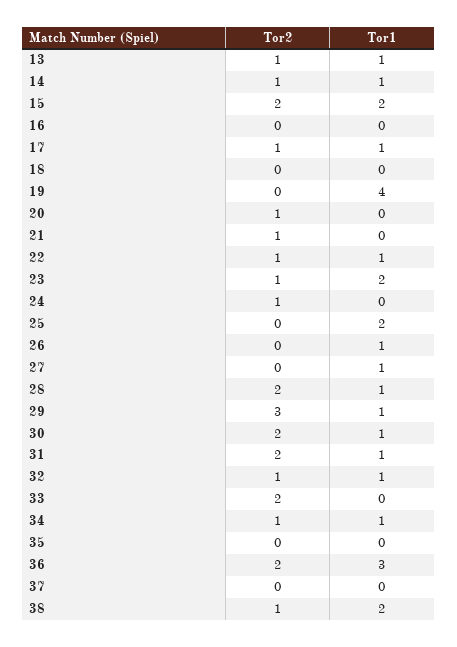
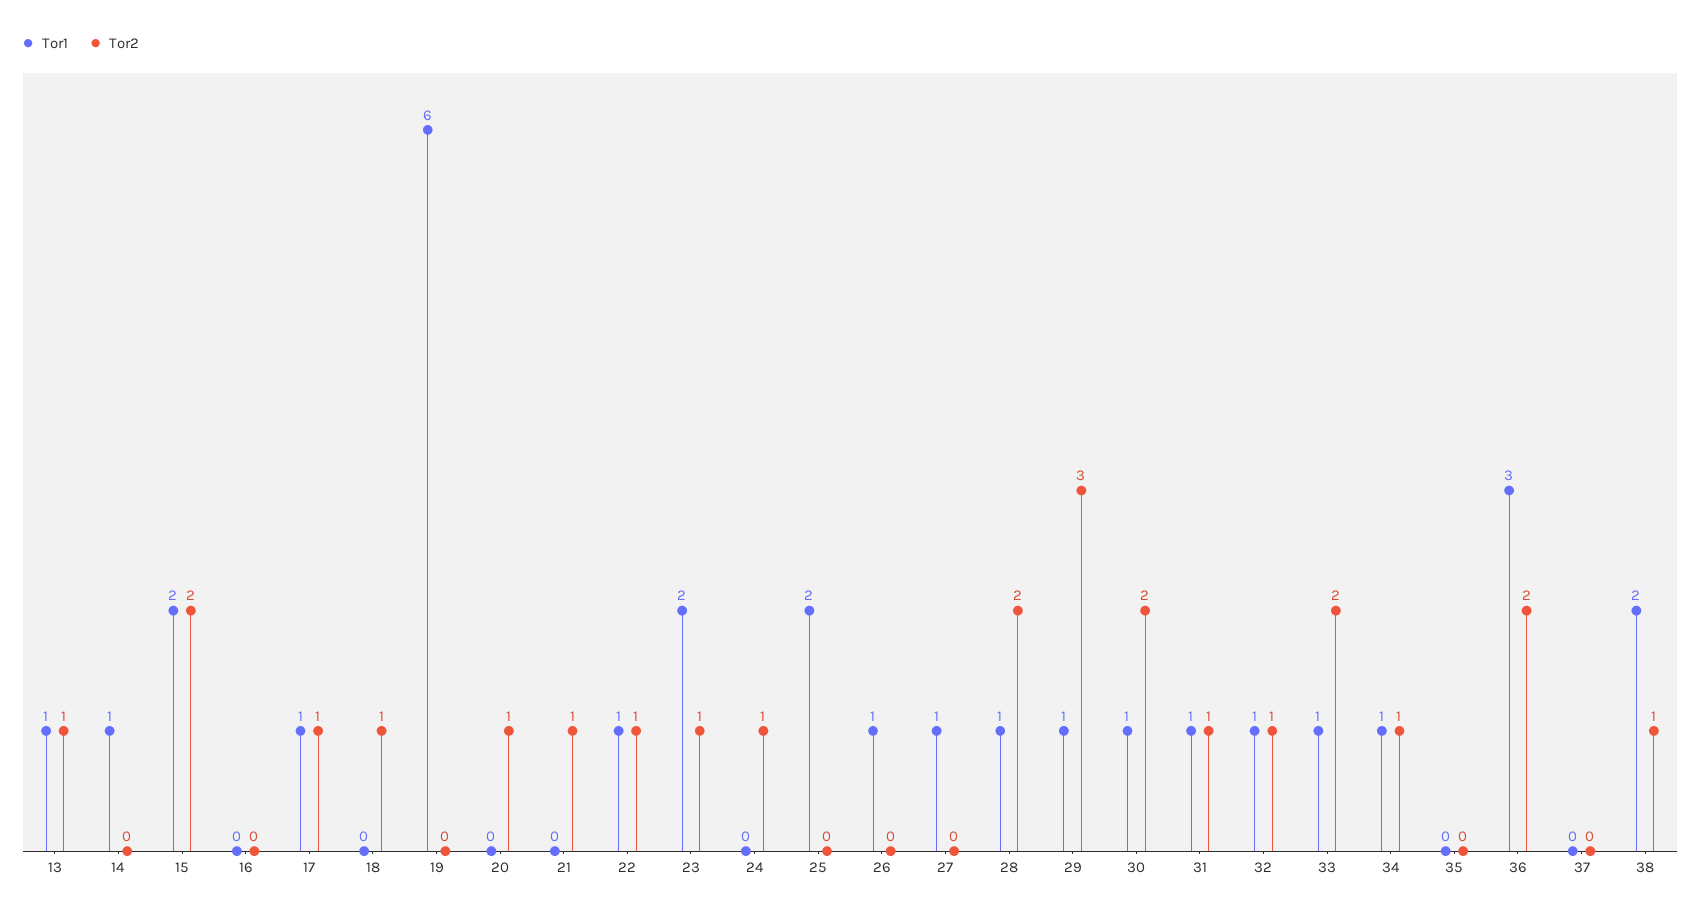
Tor2, 14: 1 -> 0
Tor2, 18: 0 -> 1
Tor1, 19: 4 -> 6
Tor2, 31: 2 -> 1
Tor1, 33: 0 -> 1

